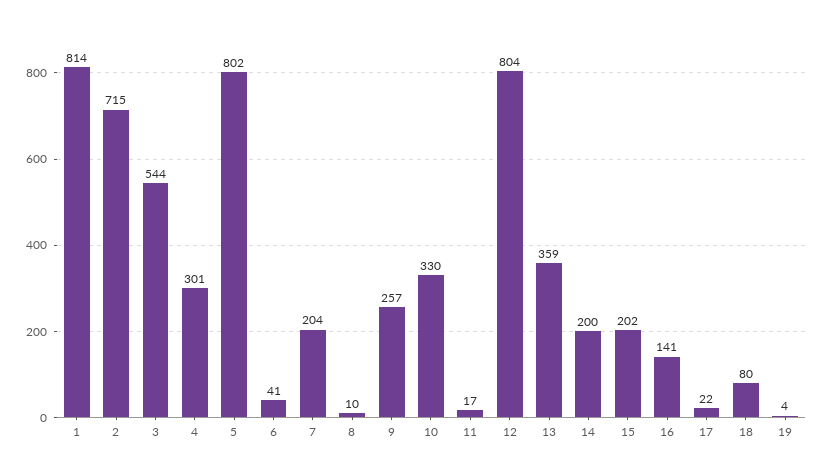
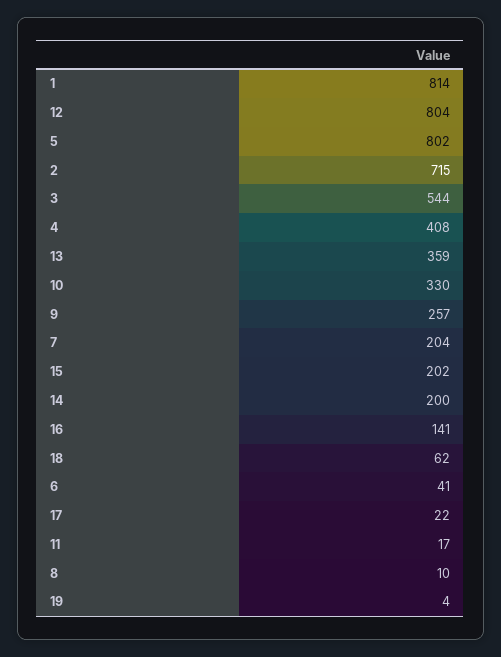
4: 301 -> 408
18: 80 -> 62

